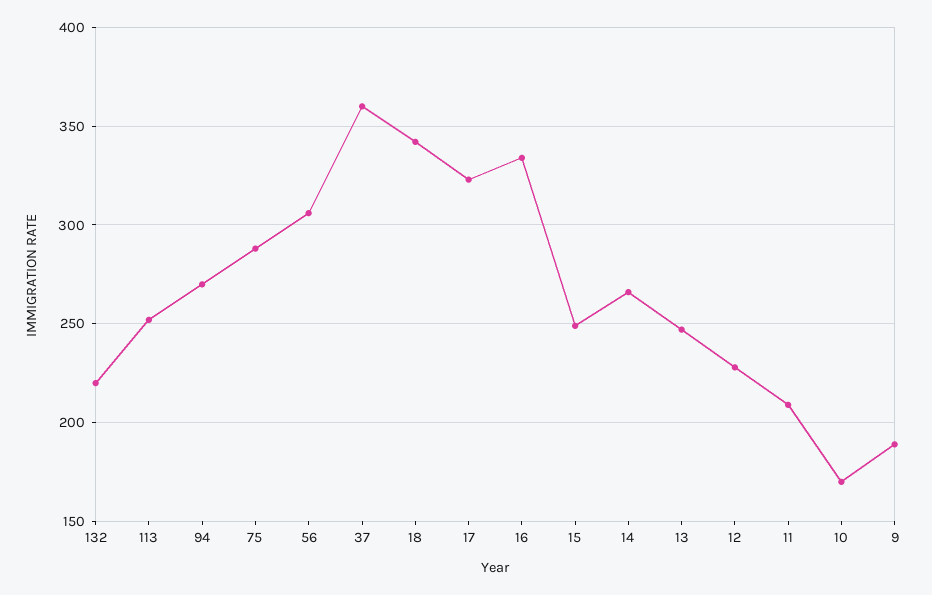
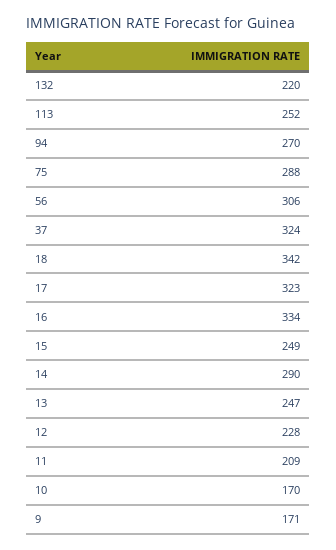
37: 360 -> 324
14: 265 -> 290
9: 190 -> 171

